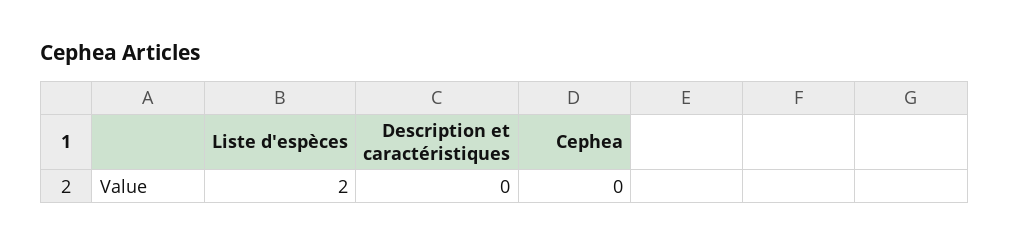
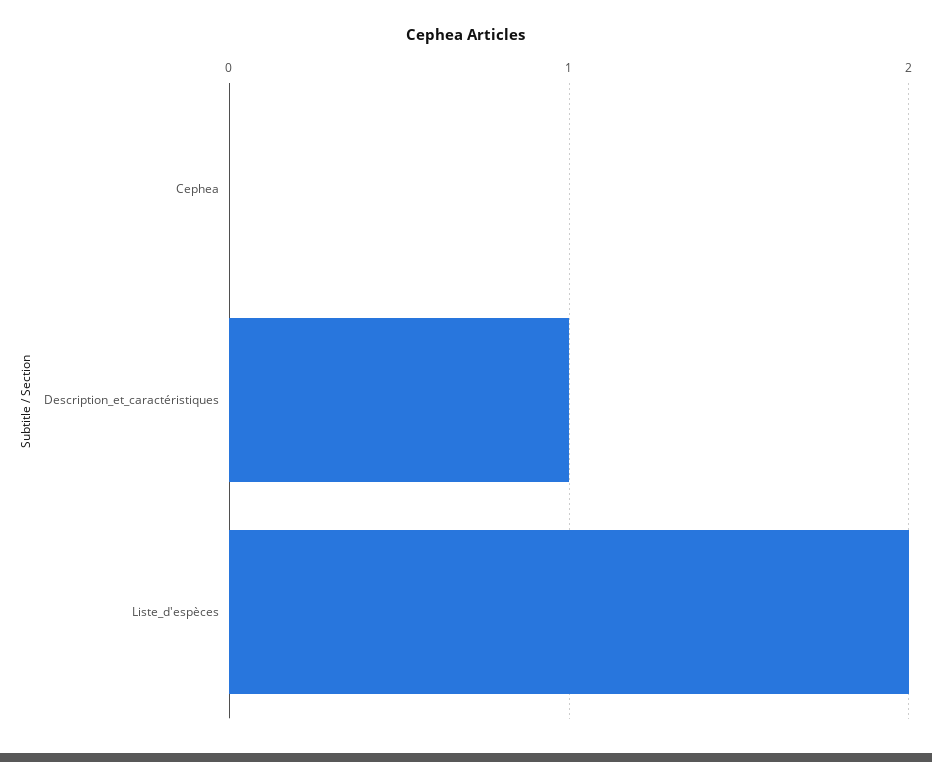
Description et caractéristiques: 0 -> 1

